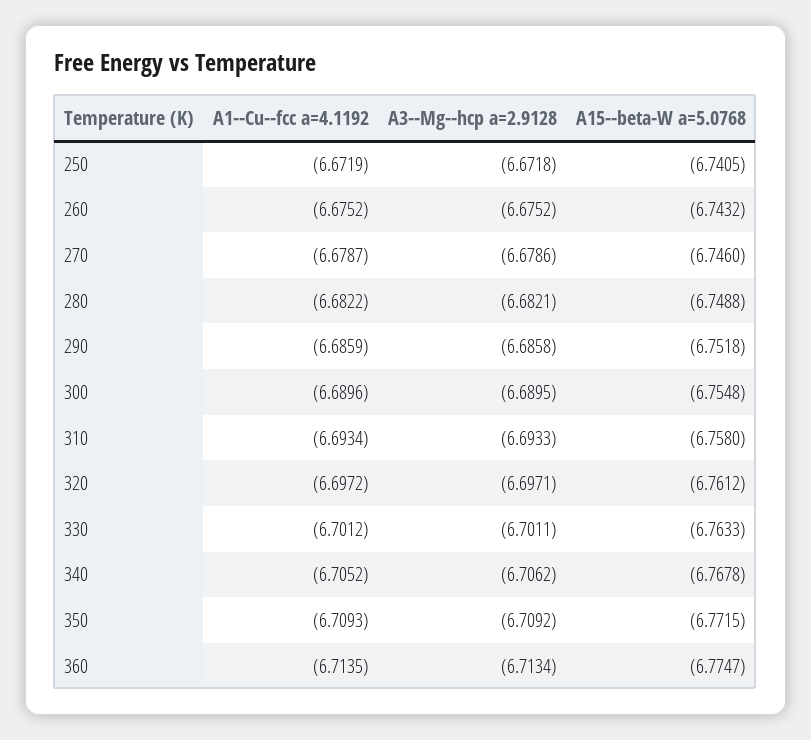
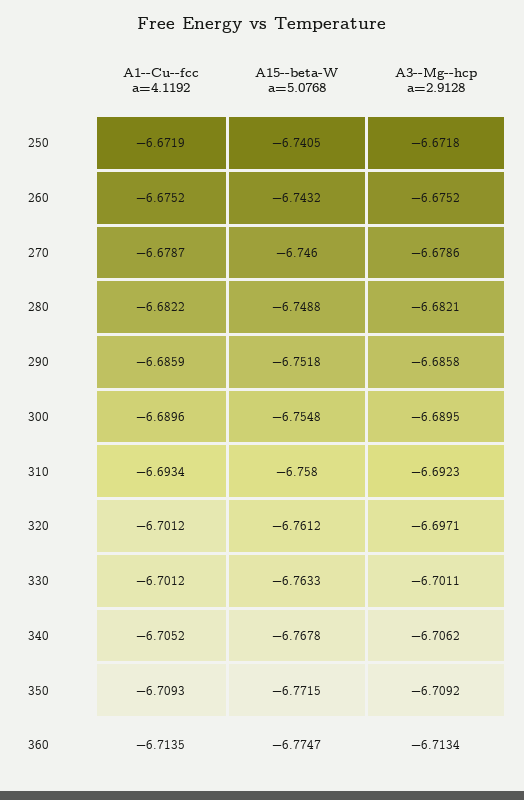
A3--Mg--hcp a=2.9128, 310: -6.6933 -> -6.6923
A1--Cu--fcc a=4.1192, 320: -6.6972 -> -6.7012

